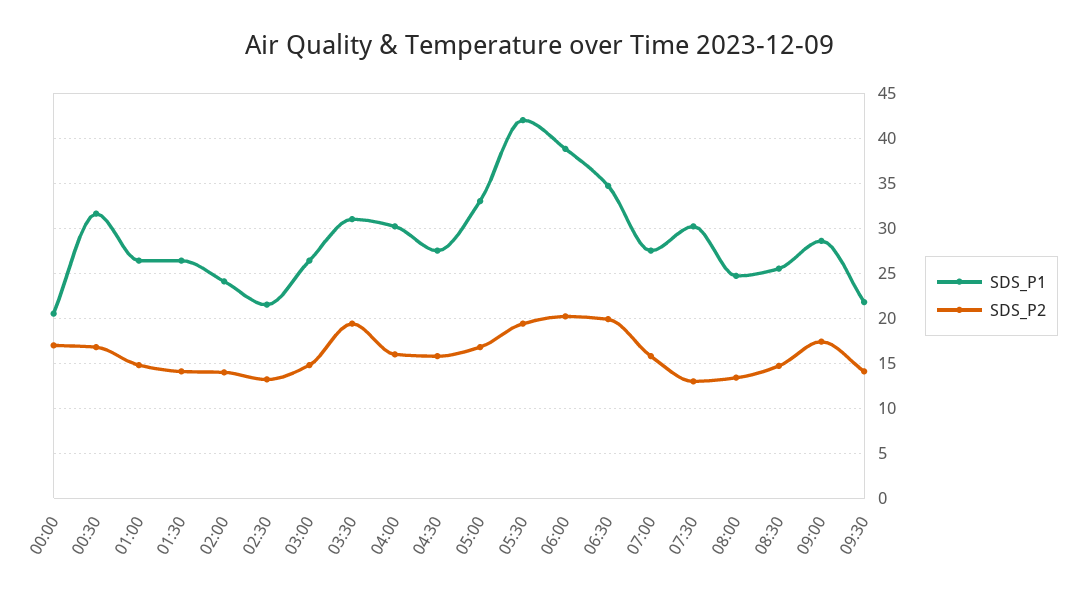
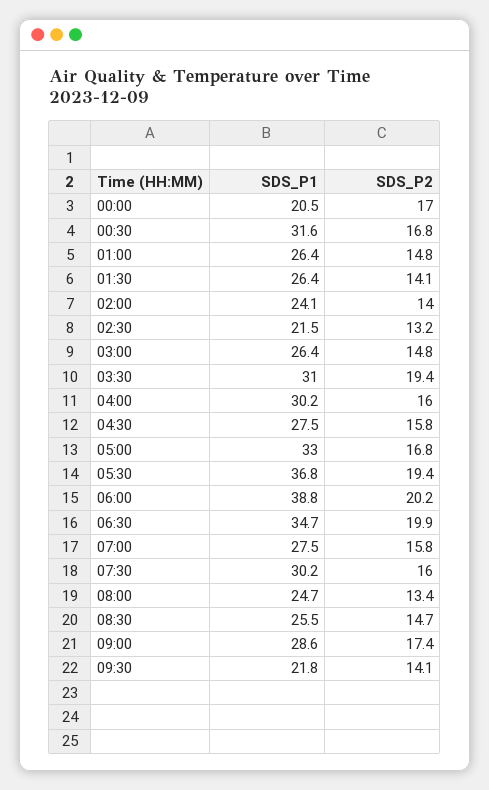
SDS_P1, 05:30: 42 -> 36.8
SDS_P2, 07:30: 13 -> 16

